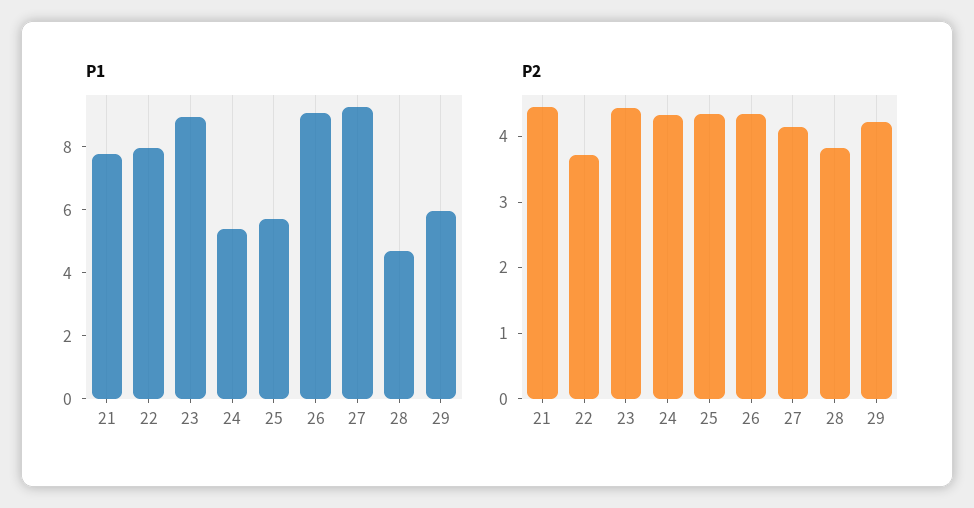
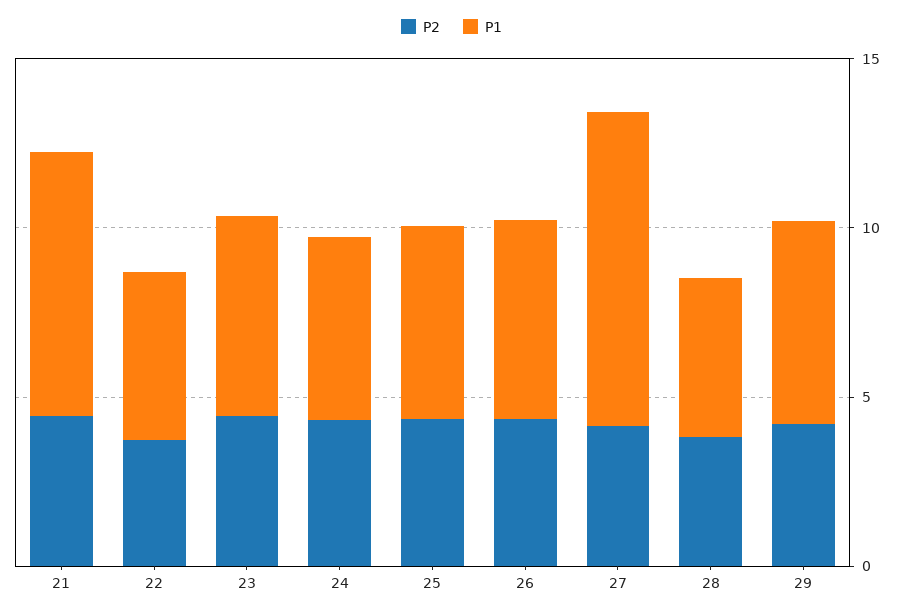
P1, 22: 8 -> 5
P1, 23: 9 -> 6
P1, 26: 9 -> 6

